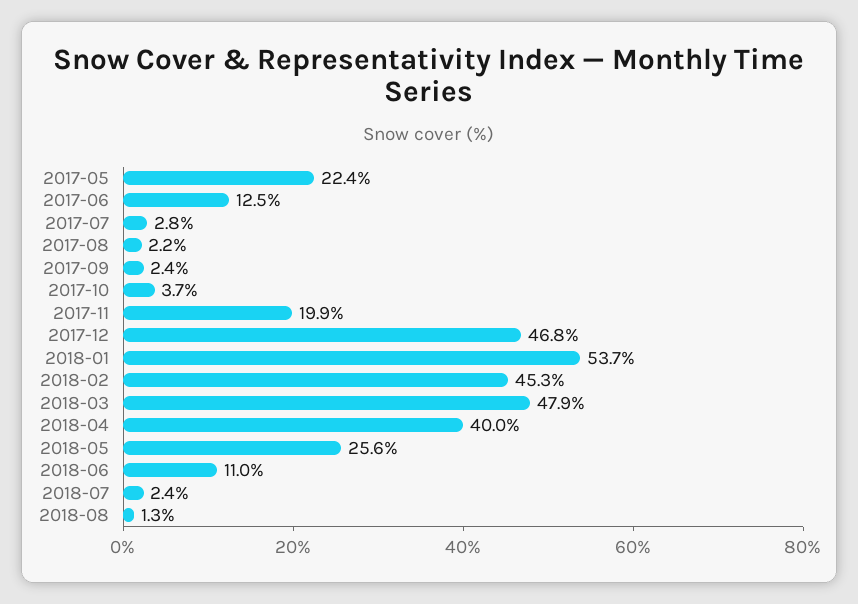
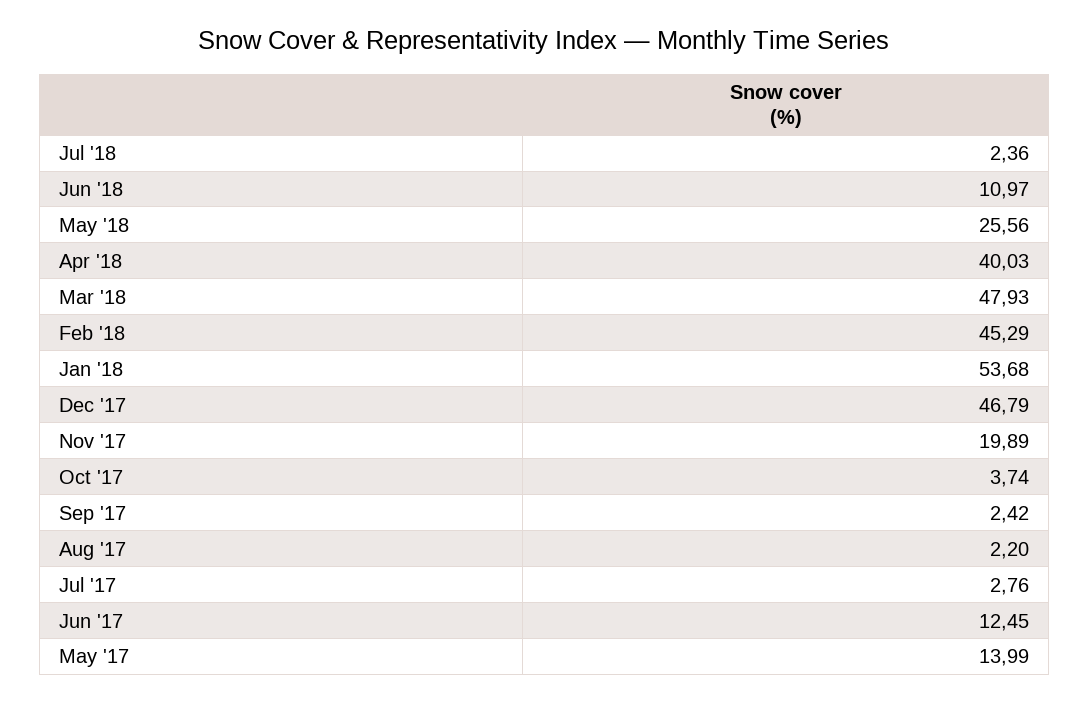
2017-05: 22.4 -> 13.99
2018-08: 1.3 -> none

